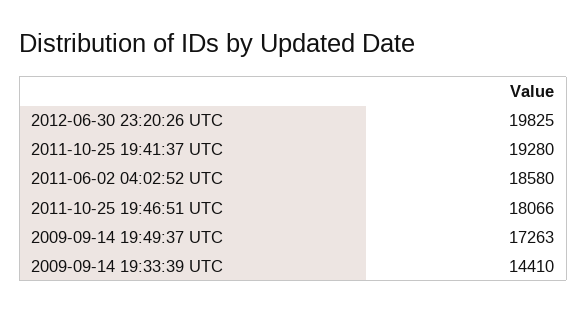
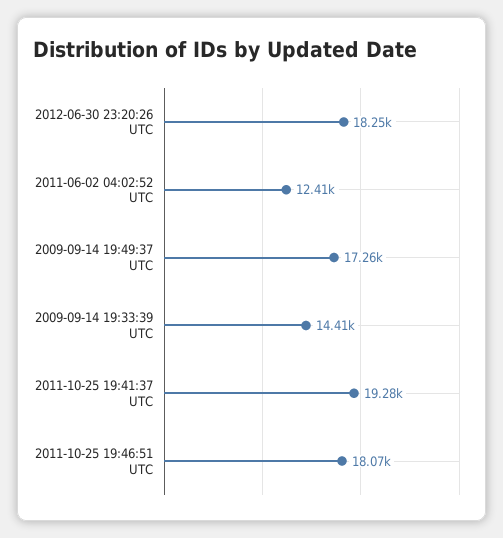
2012-06-30 23:20:26 UTC: 19825 -> 18250
2011-06-02 04:02:52 UTC: 18580 -> 12410

